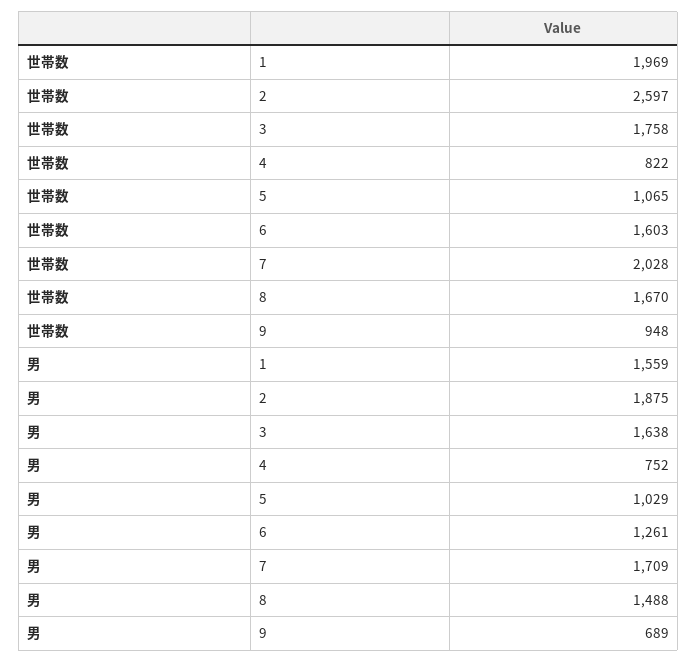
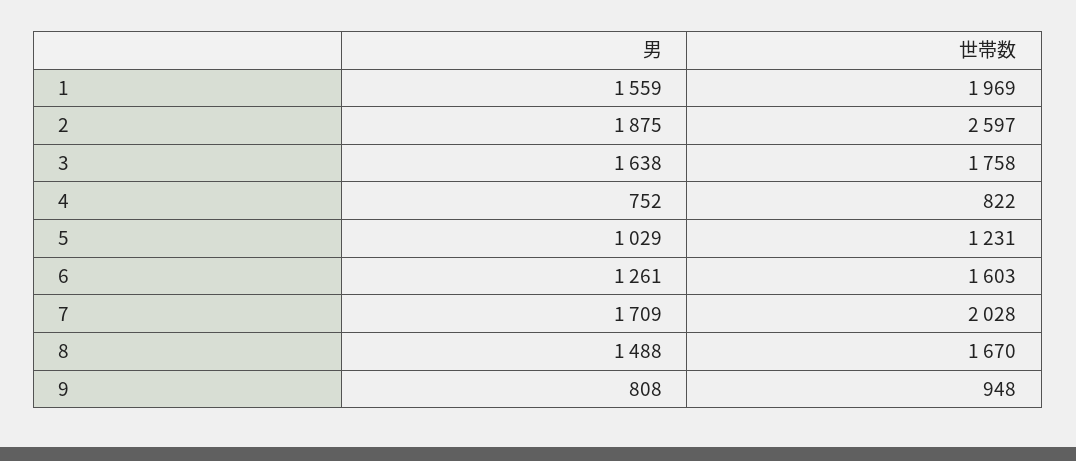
世帯数, 5: 1065 -> 1231
男, 9: 689 -> 808

